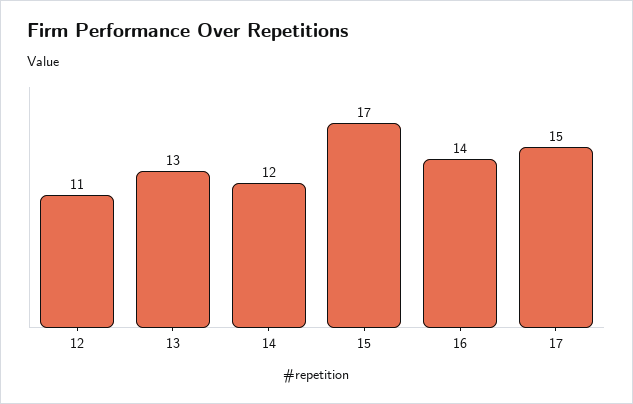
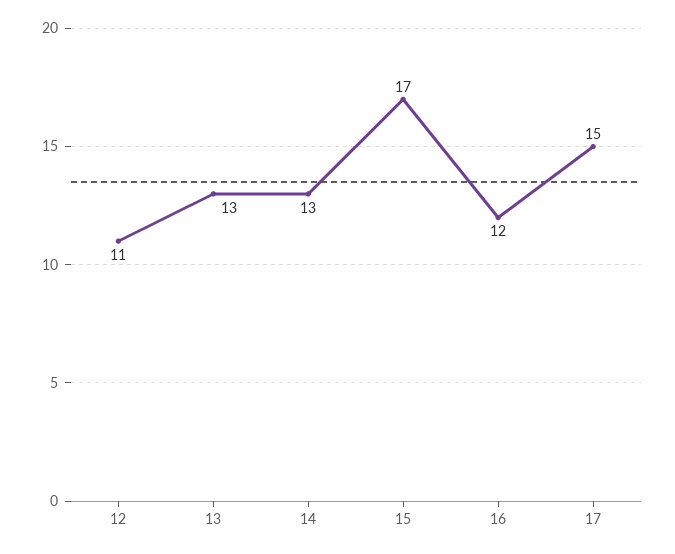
14: 12 -> 13
16: 14 -> 12

